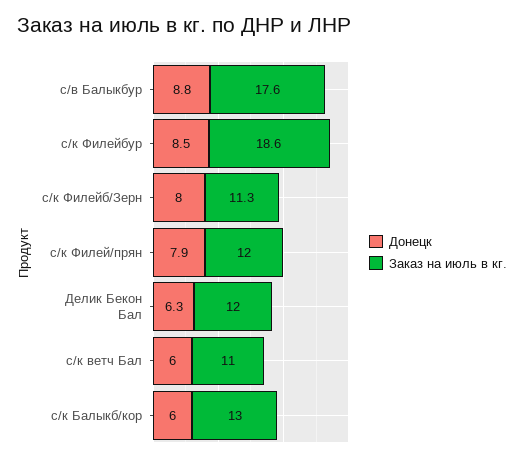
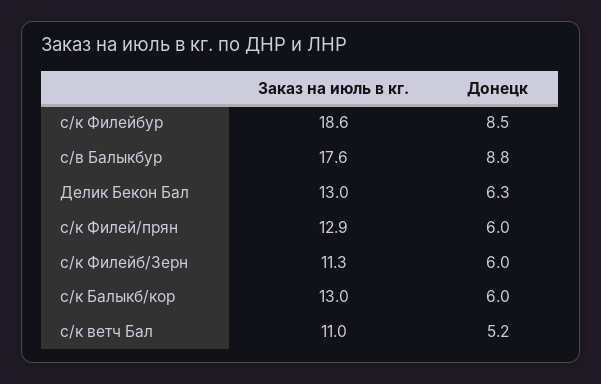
Донецк, с/к Филейб/Зерн: 8 -> 6
Донецк, с/к Филей/прян: 7.9 -> 6
Заказ на июль в кг., с/к Филей/прян: 12 -> 12.9
Заказ на июль в кг., Делик Бекон Бал: 12 -> 13
Донецк, с/к ветч Бал: 6 -> 5.2

